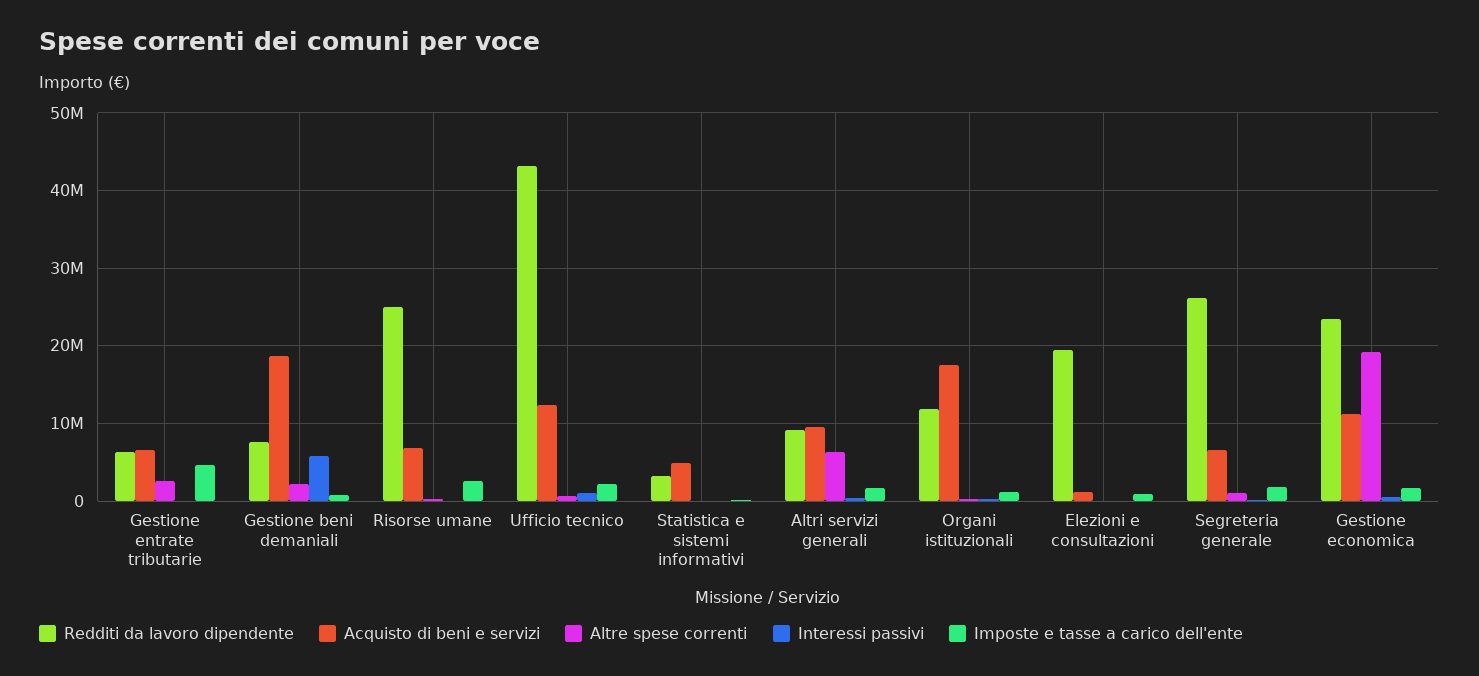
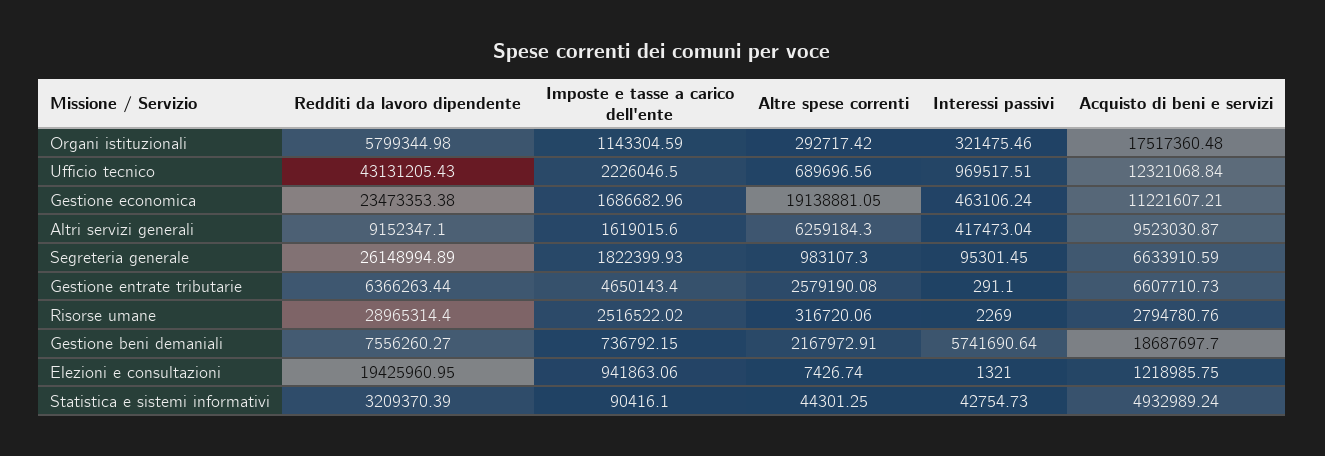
Redditi da lavoro dipendente, Risorse umane: 25000000 -> 28965314.4
Acquisto di beni e servizi, Risorse umane: 7000000 -> 2794780.76
Redditi da lavoro dipendente, Organi istituzionali: 12000000 -> 5799344.98

